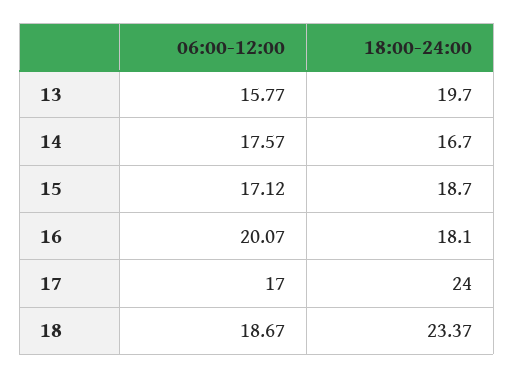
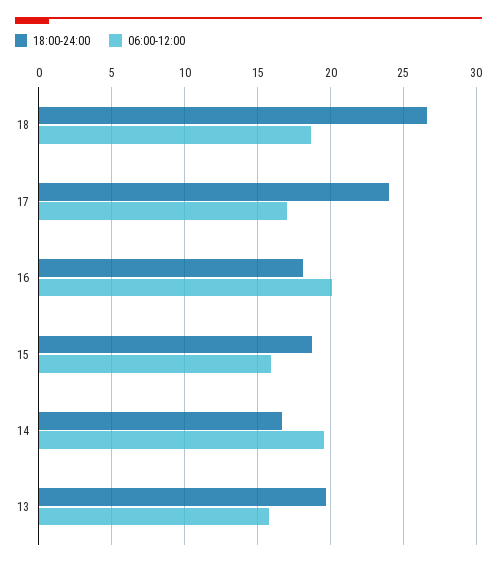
06:00-12:00, 14: 17.57 -> 19.5
06:00-12:00, 15: 17.12 -> 16
18:00-24:00, 18: 23.37 -> 26.5

